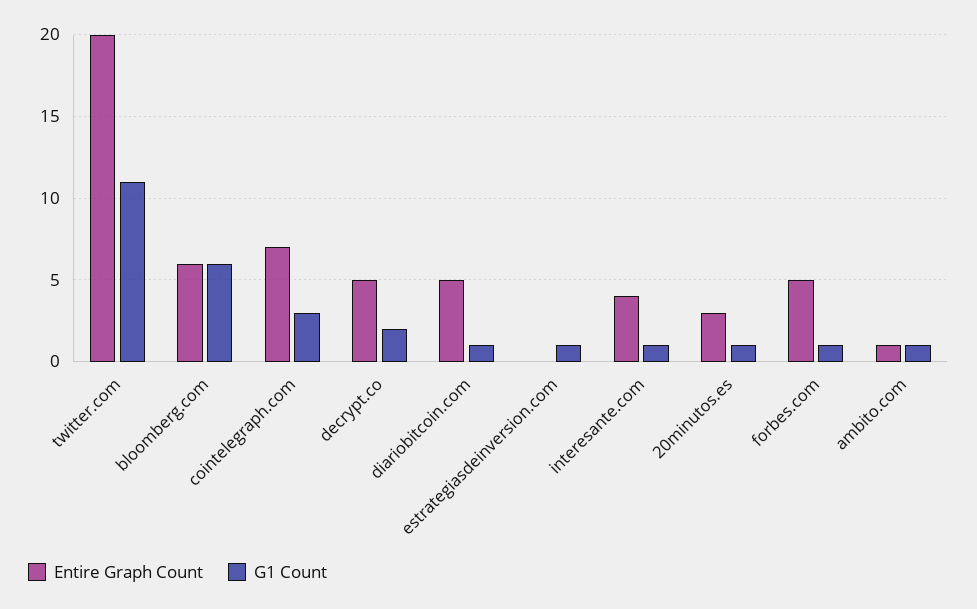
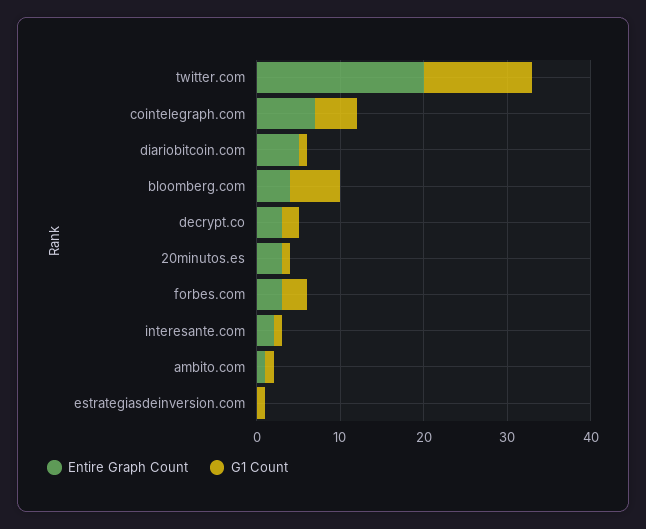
G1 Count, twitter.com: 11 -> 13
Entire Graph Count, bloomberg.com: 6 -> 4
G1 Count, cointelegraph.com: 3 -> 5
Entire Graph Count, decrypt.co: 5 -> 3
Entire Graph Count, interesante.com: 4 -> 2
Entire Graph Count, forbes.com: 5 -> 3
G1 Count, forbes.com: 1 -> 3

